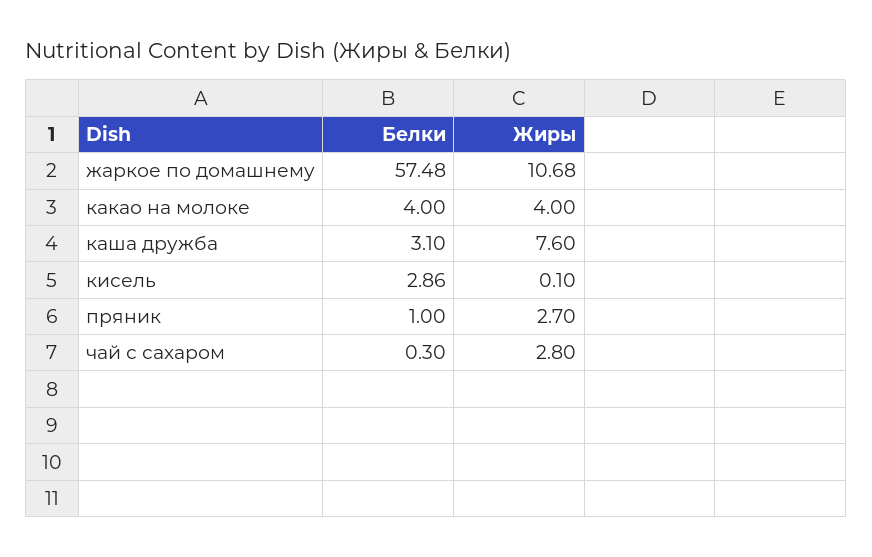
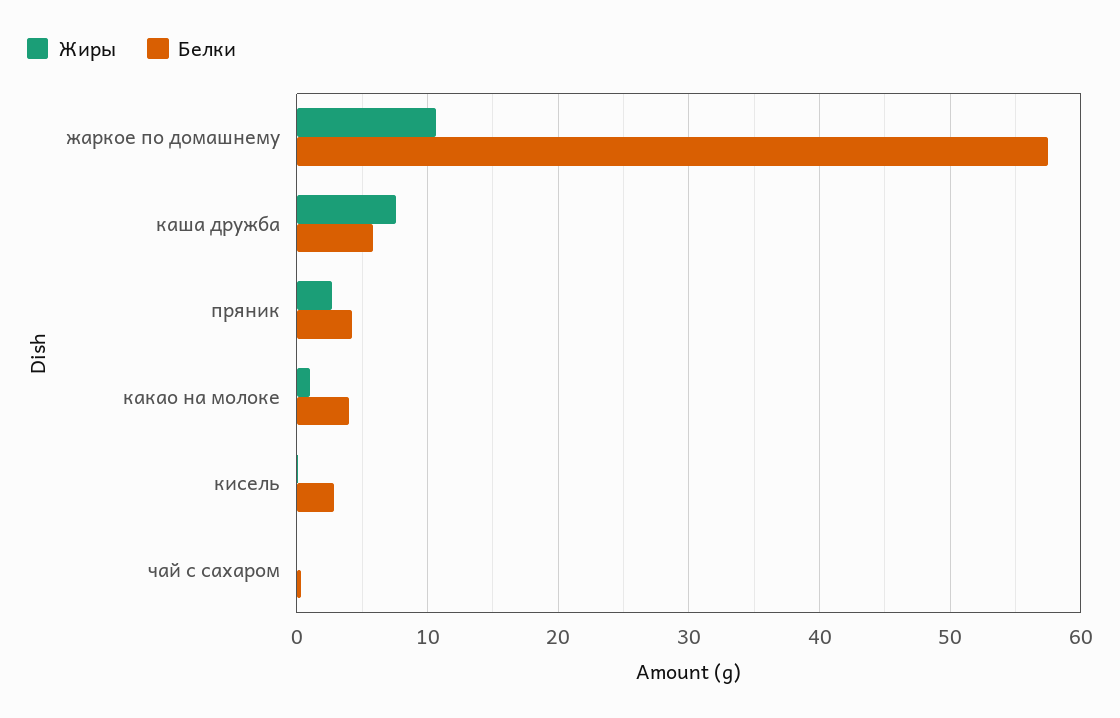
Жиры, какао на молоке: 4 -> 1
Белки, каша дружба: 3.1 -> 6
Белки, пряник: 1 -> 4
Жиры, чай с сахаром: 2.8 -> 0

